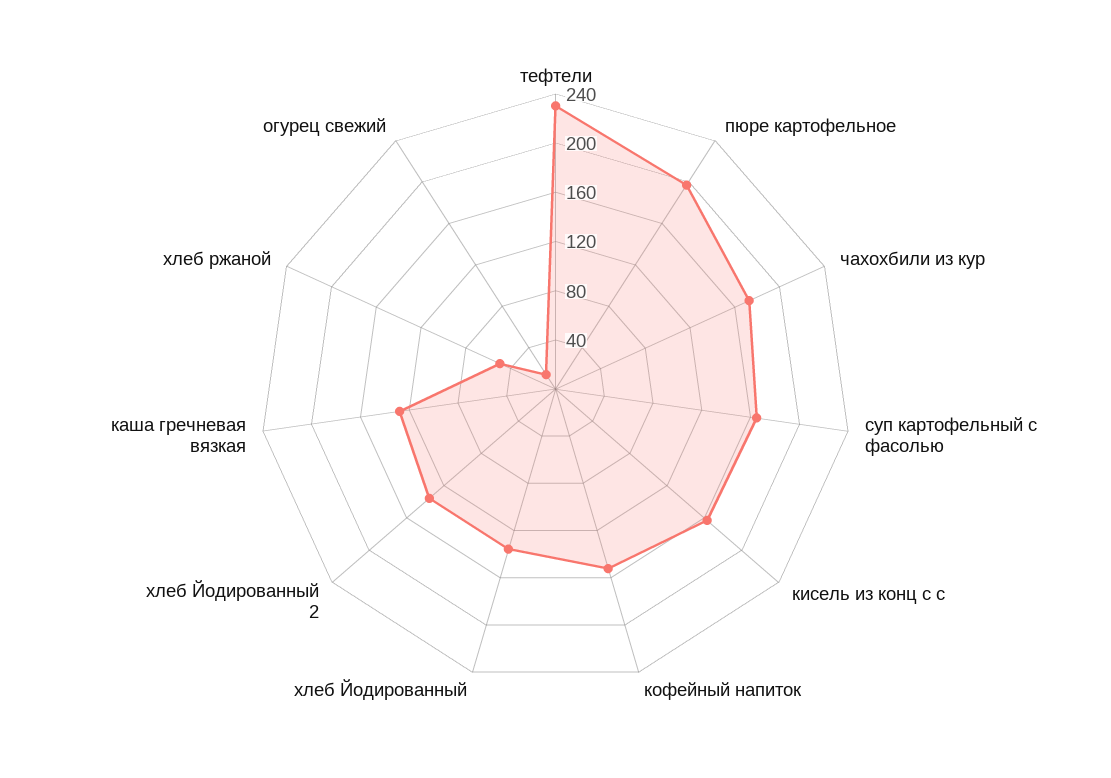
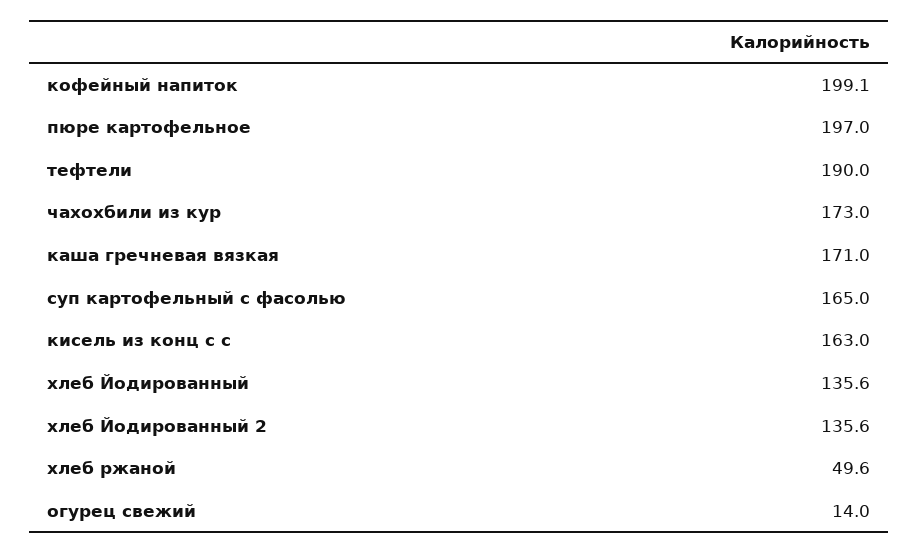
тефтели: 230 -> 190
кофейный напиток: 150 -> 199.1
каша гречневая вязкая: 130 -> 171

